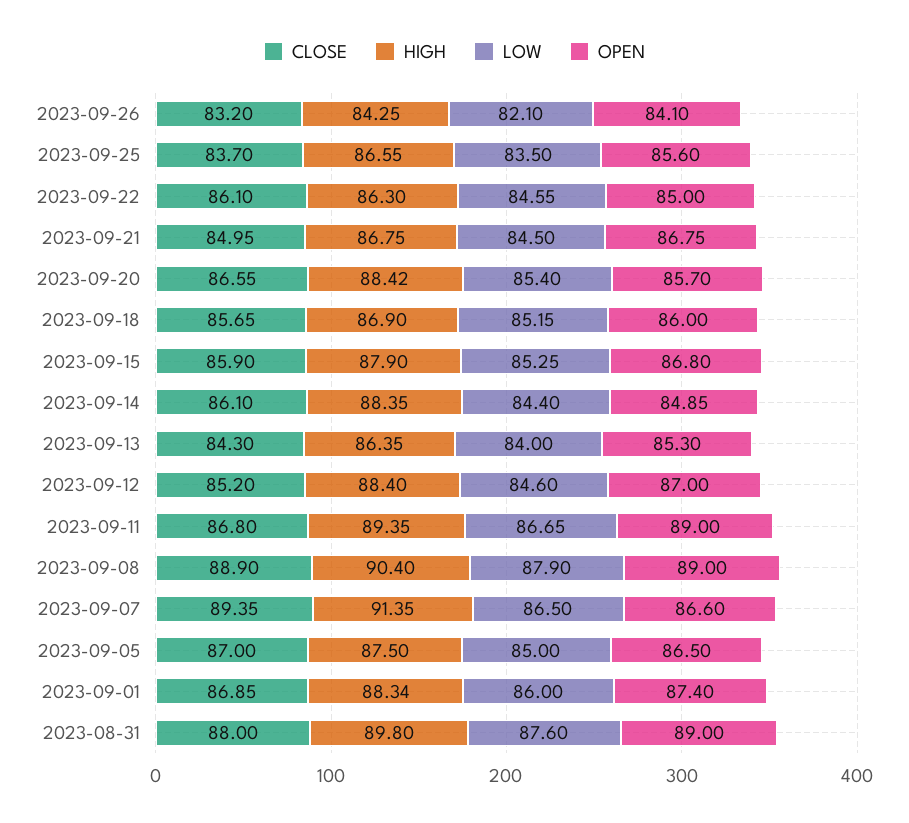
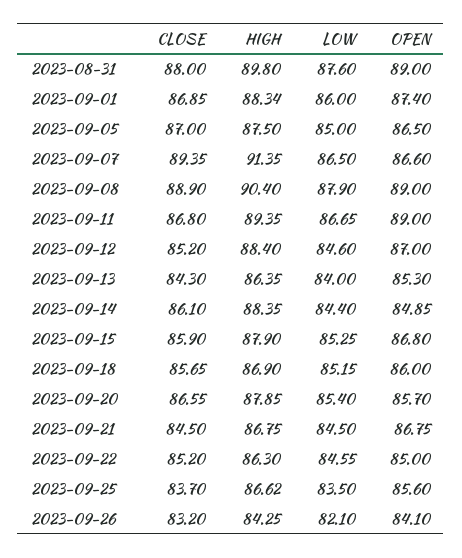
HIGH, 2023-09-25: 86.55 -> 86.62
CLOSE, 2023-09-22: 86.1 -> 85.2
CLOSE, 2023-09-21: 84.95 -> 84.5
HIGH, 2023-09-20: 88.42 -> 87.85

